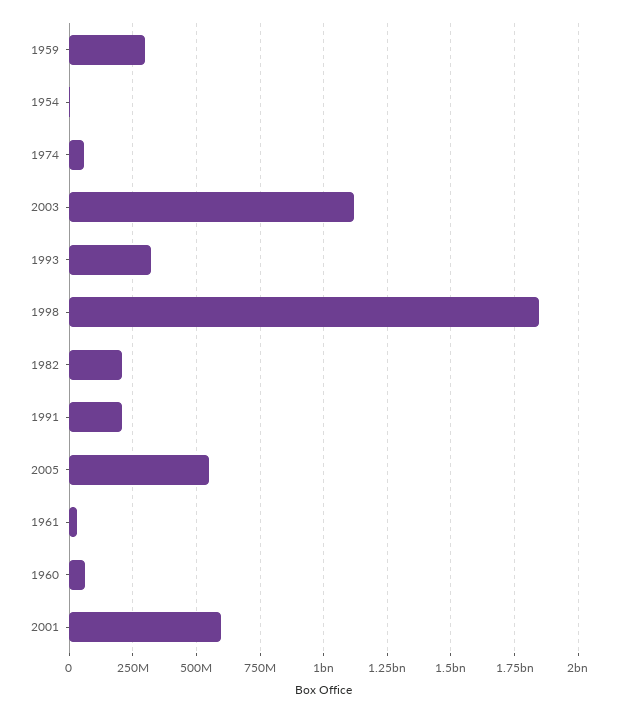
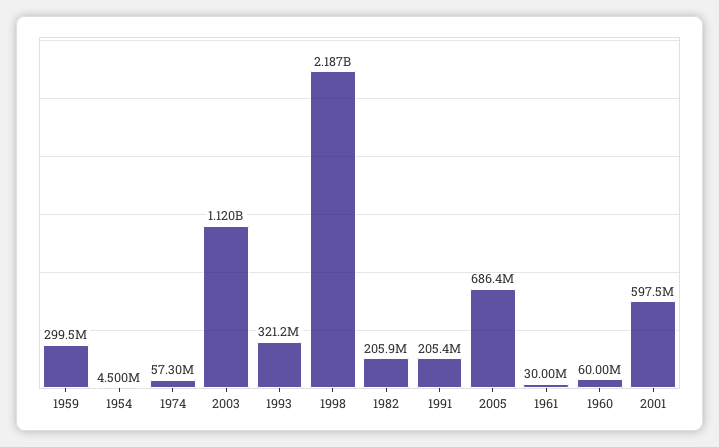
1998: 1850000000 -> 2187000000
2005: 550000000 -> 686400000

